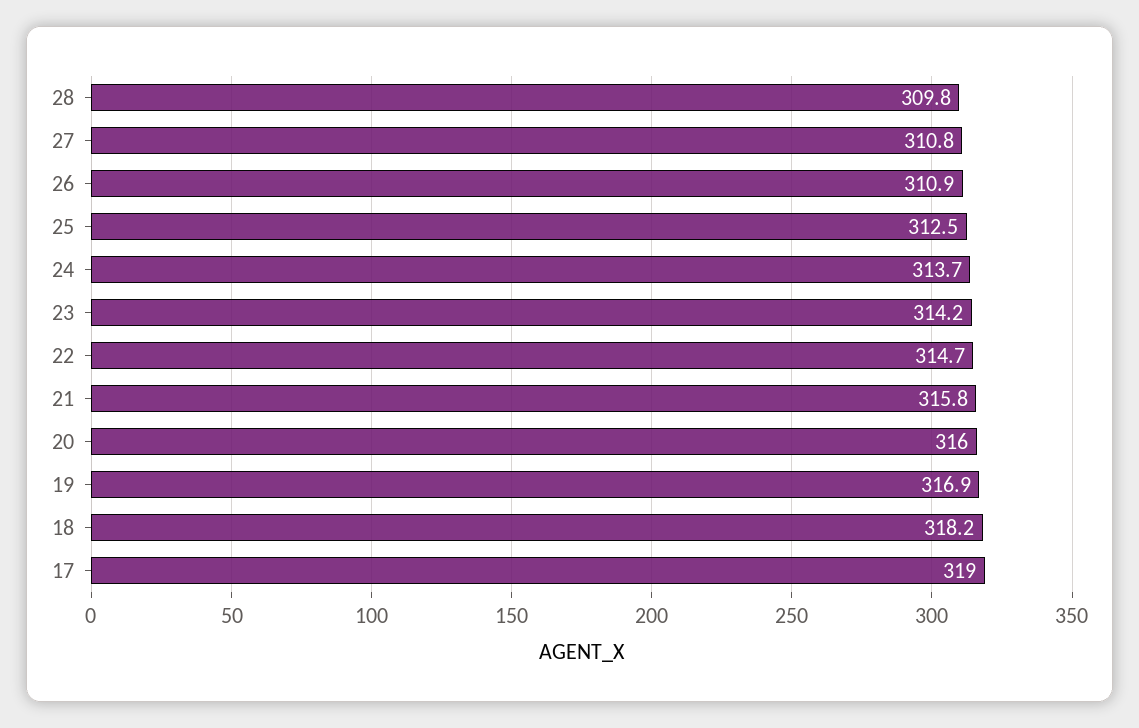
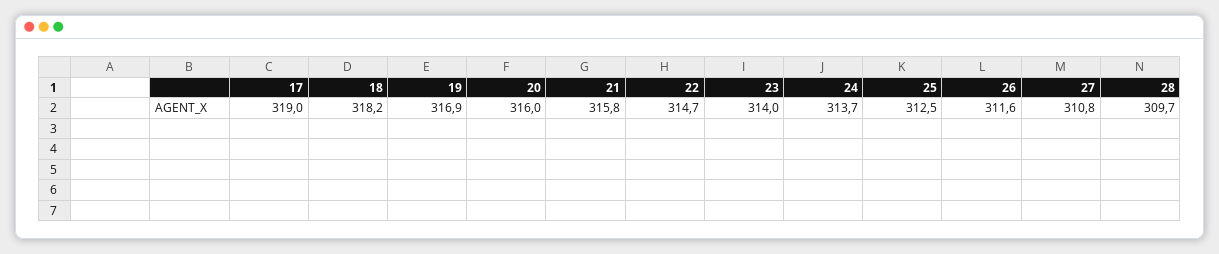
28: 309.8 -> 309.7
26: 310.9 -> 311.6
23: 314.2 -> 314

